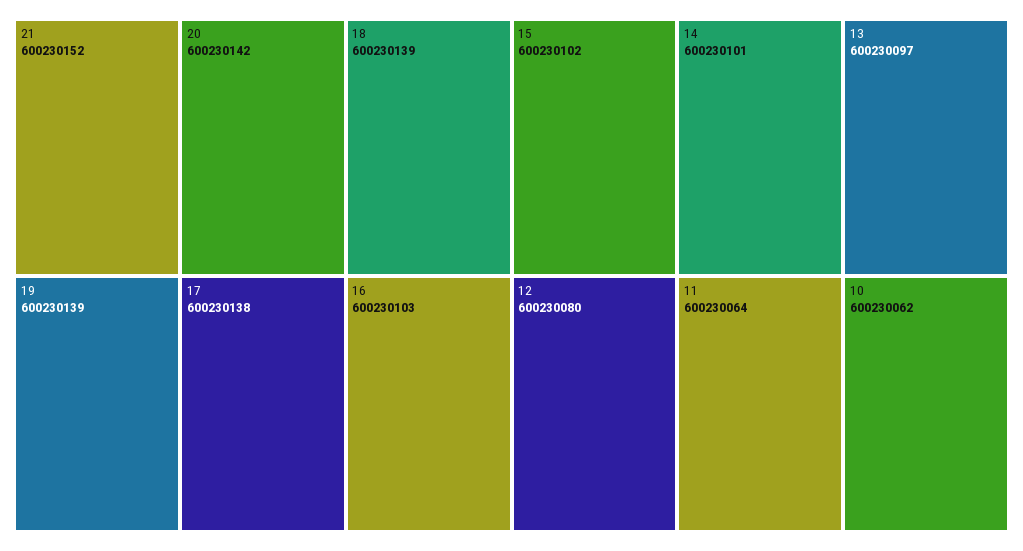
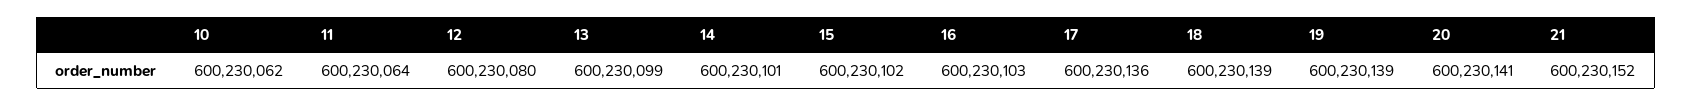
20: 600230142 -> 600230141
17: 600230138 -> 600230136
13: 600230097 -> 600230099

